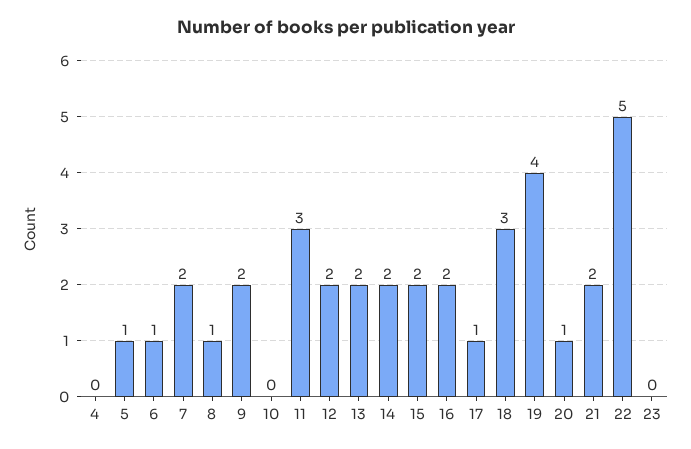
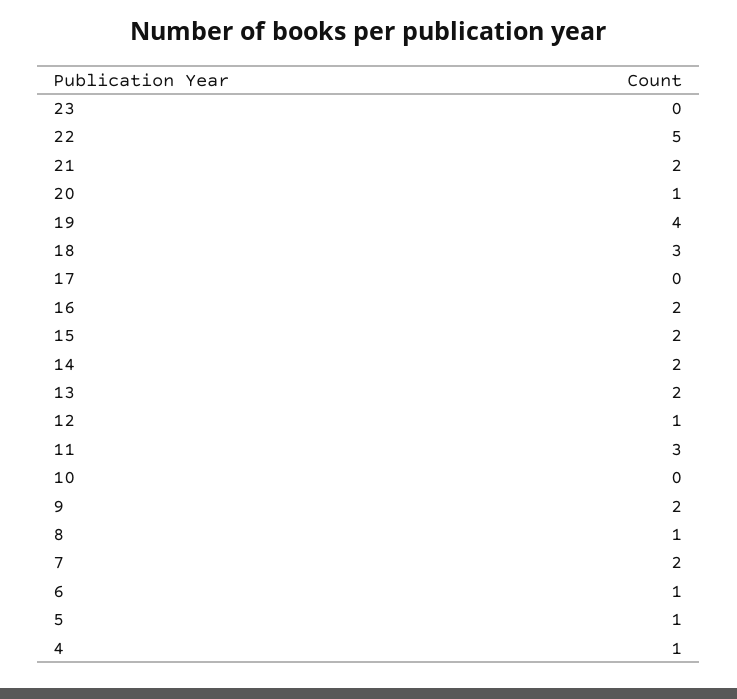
4: 0 -> 1
12: 2 -> 1
17: 1 -> 0

